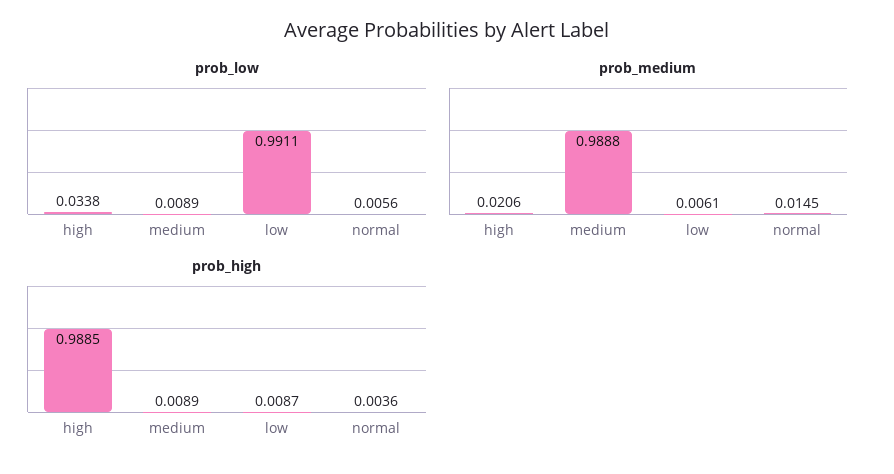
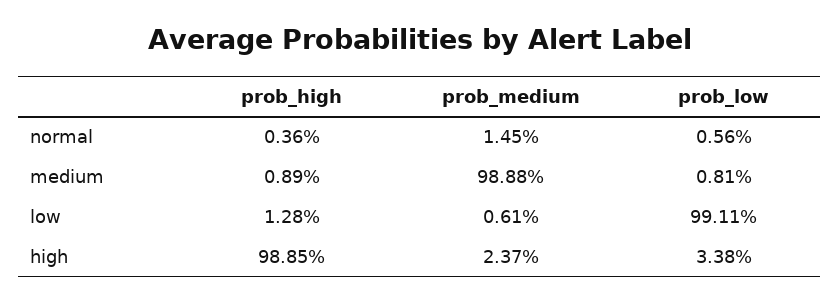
prob_low, medium: 0.0089 -> 0.0081
prob_medium, high: 0.0206 -> 0.0237
prob_high, low: 0.0087 -> 0.0128

